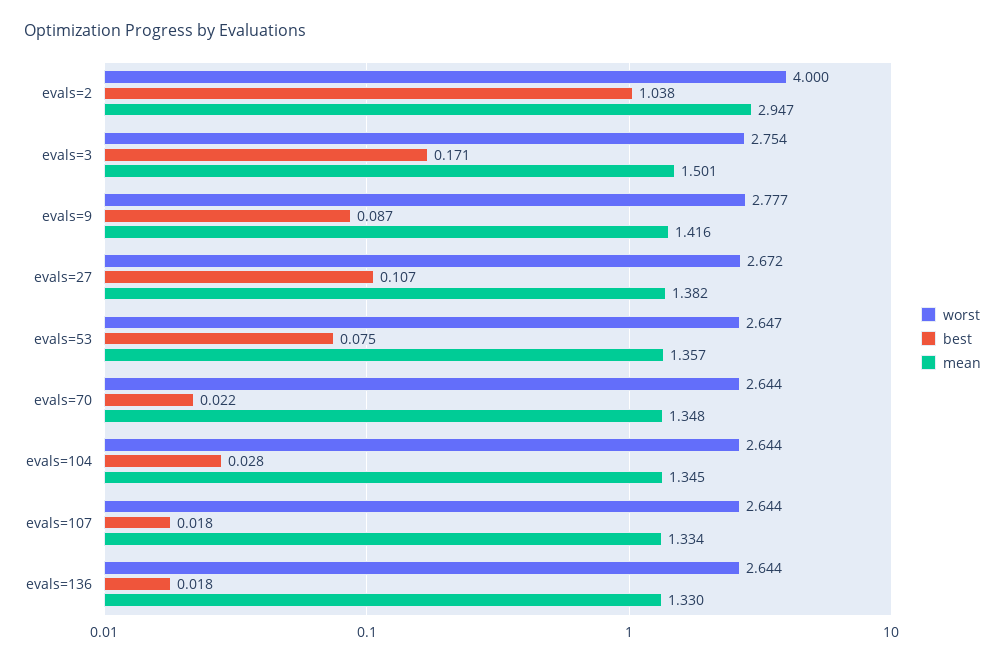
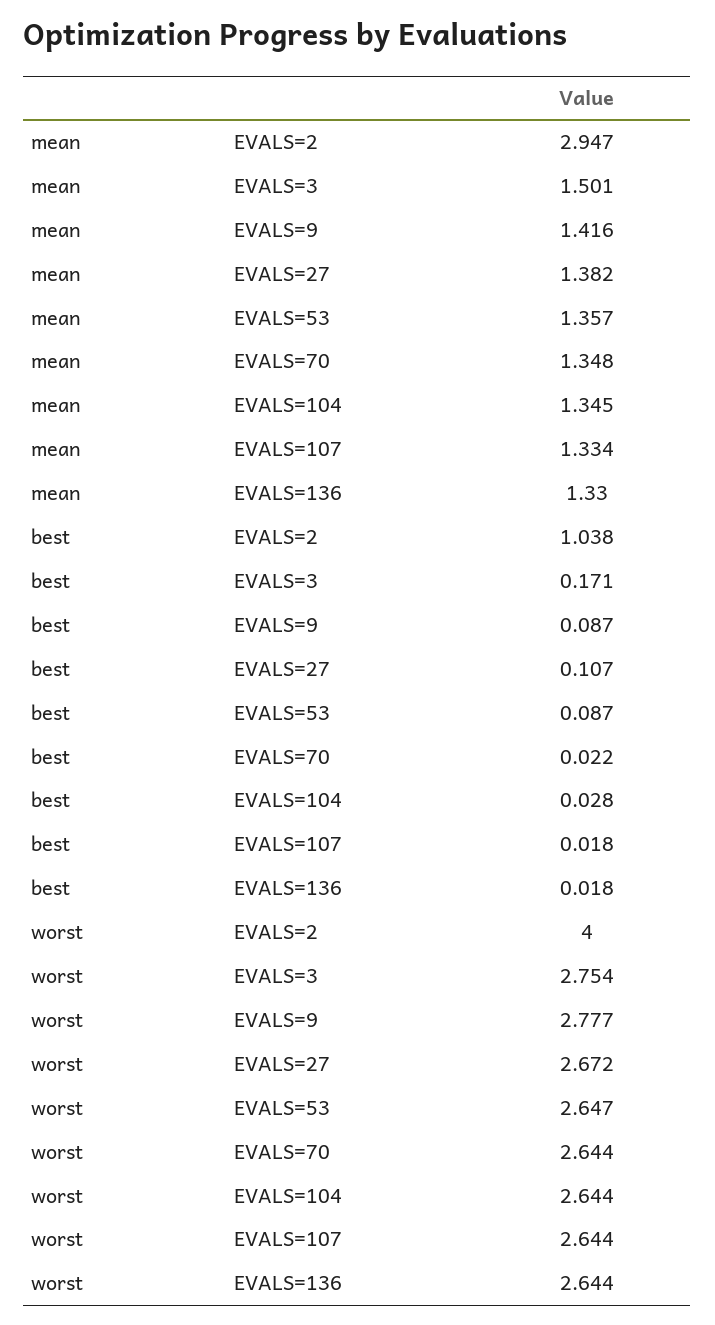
best, evals=53: 0.075 -> 0.087

